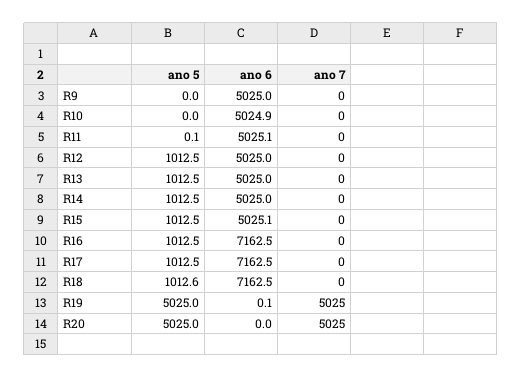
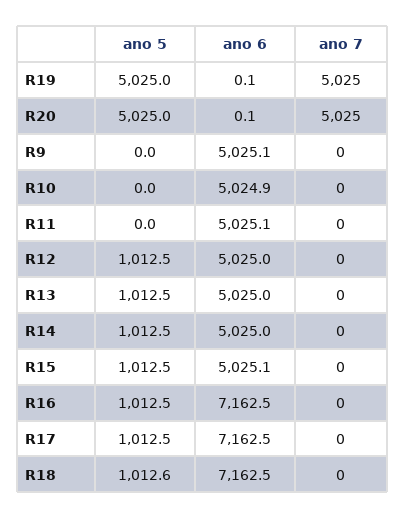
ano 6, R9: 5025 -> 5025.1
ano 5, R11: 0.1 -> 0
ano 6, R20: 0 -> 0.1

